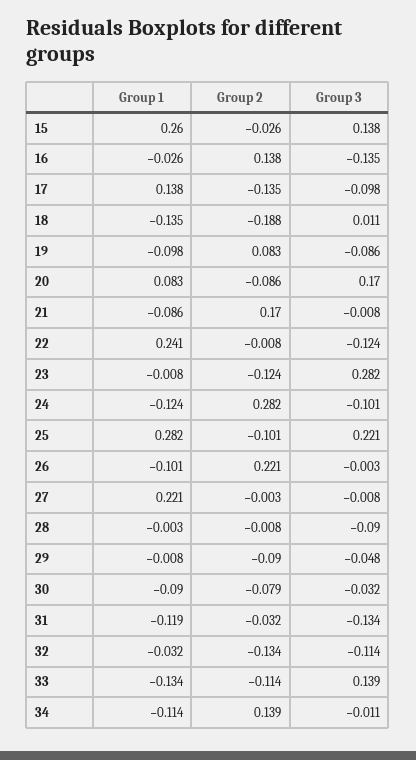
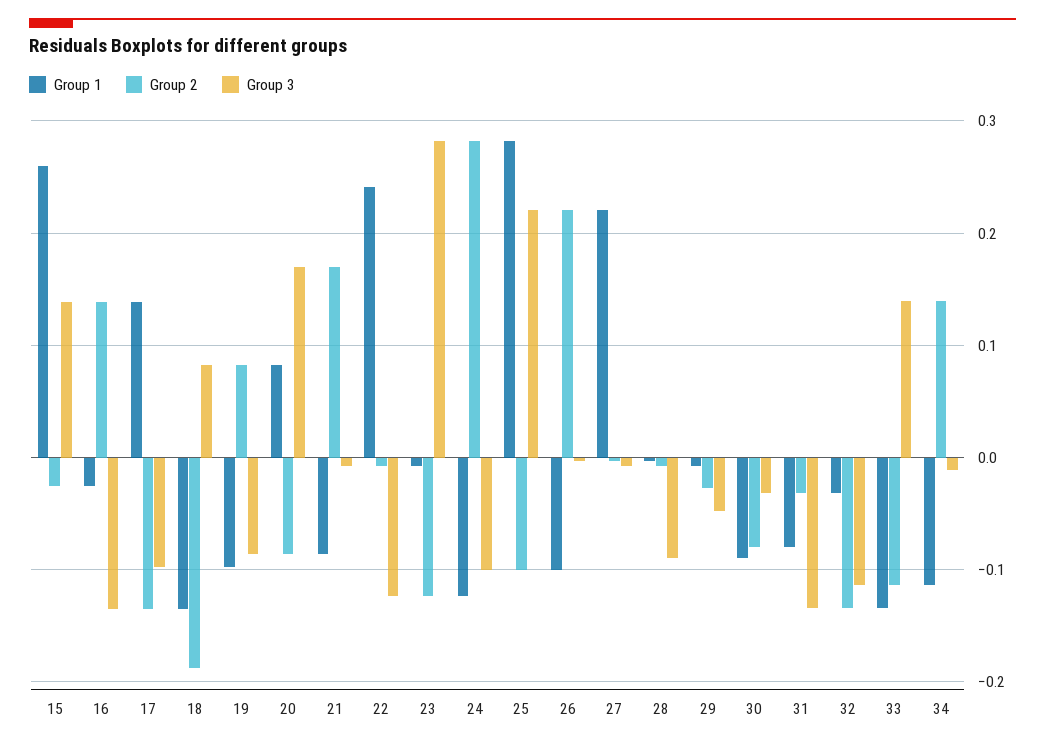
Group 3, 18: 0.011 -> 0.08
Group 2, 29: -0.09 -> -0.03
Group 1, 31: -0.119 -> -0.08

